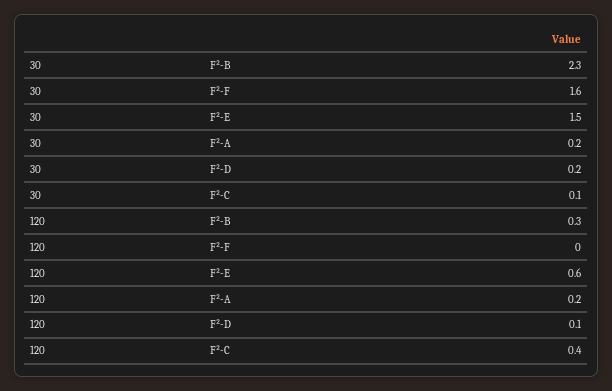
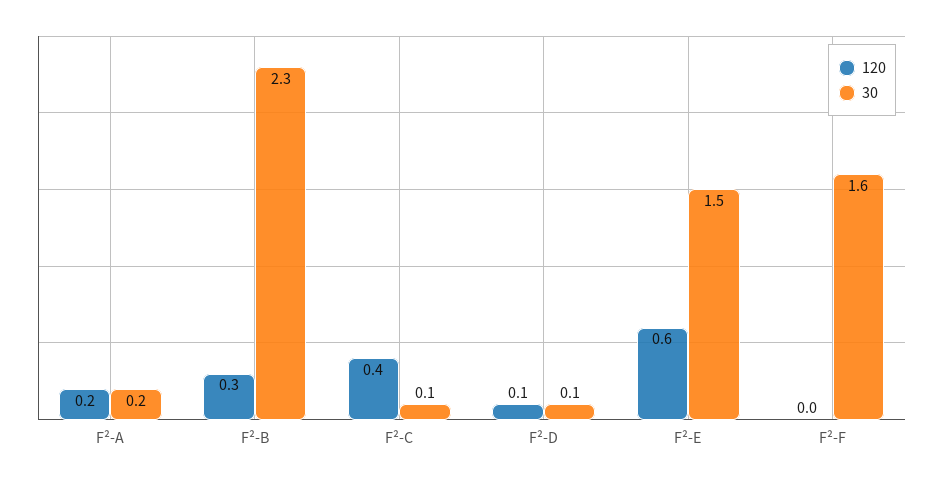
30, F²-D: 0.2 -> 0.1

